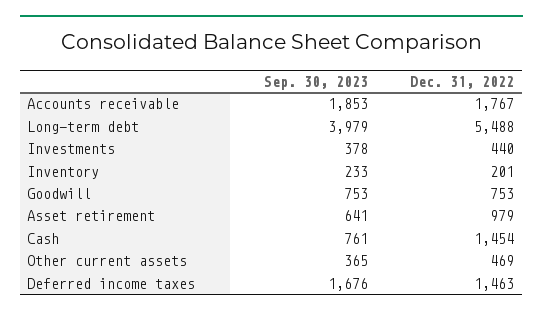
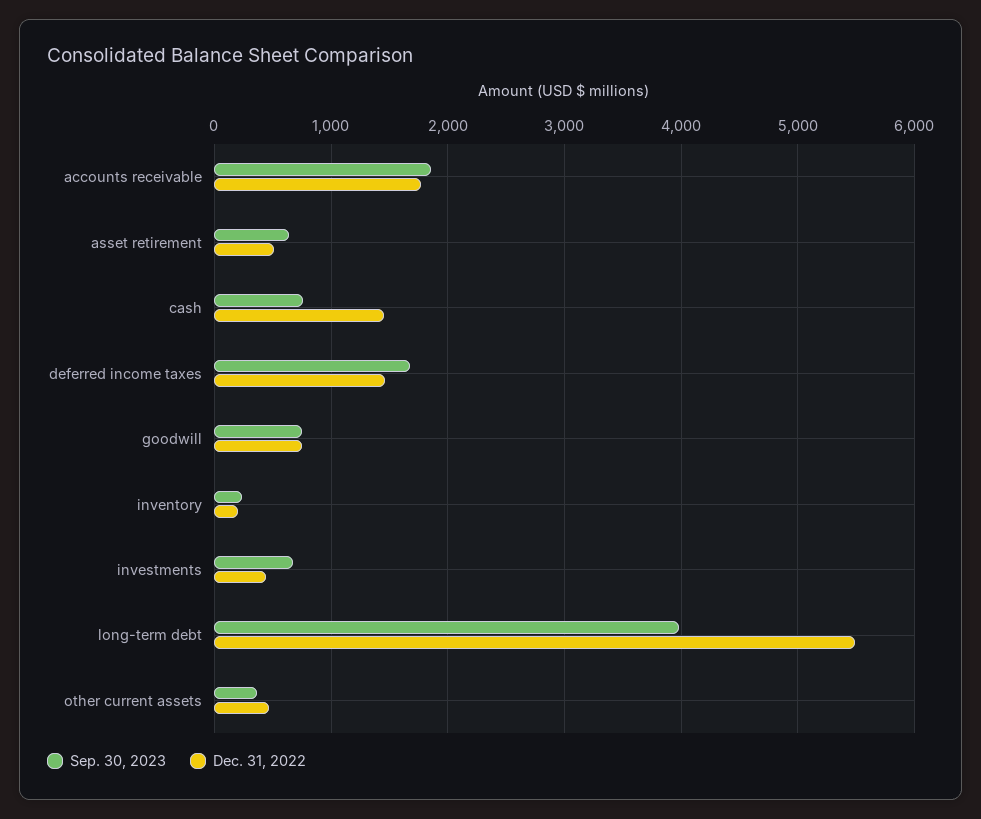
Sep. 30, 2023, Investments: 378 -> 700
Dec. 31, 2022, Asset retirement: 979 -> 500

